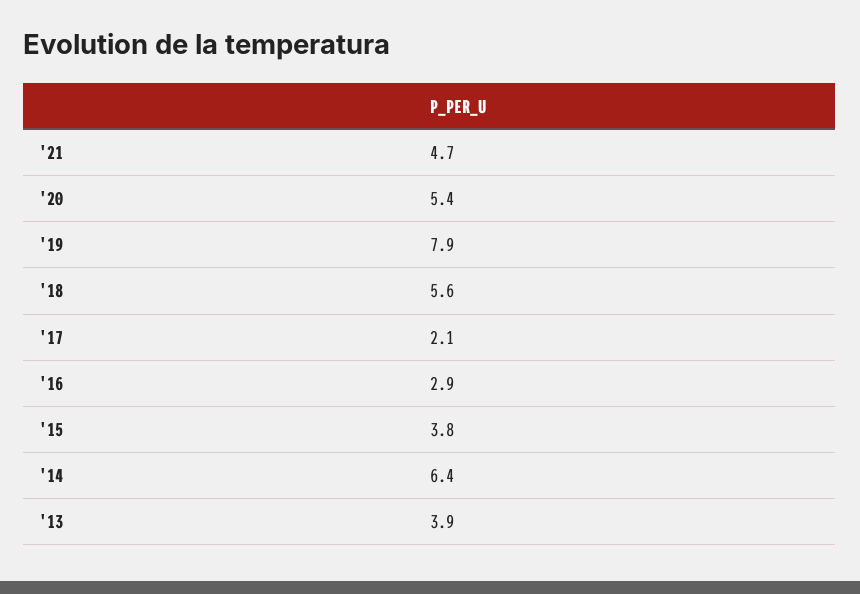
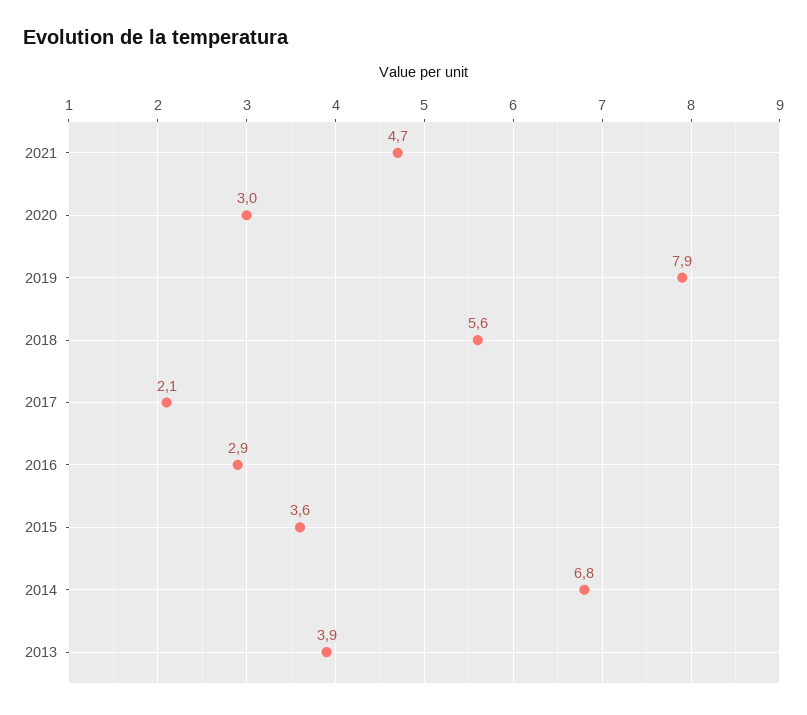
'20: 5.4 -> 3
'15: 3.8 -> 3.6
'14: 6.4 -> 6.8

